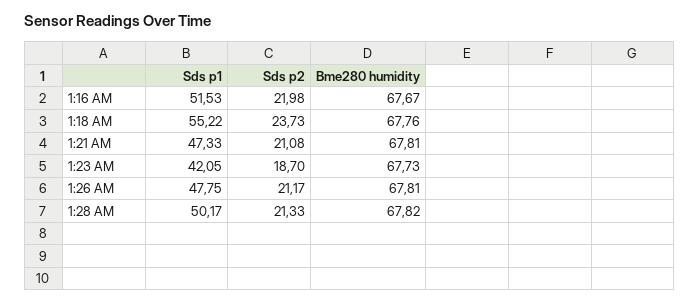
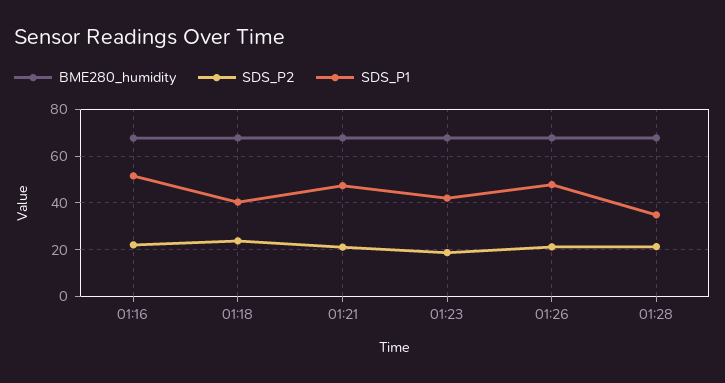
Sds p1, 1:18 AM: 55.22 -> 40
Sds p1, 1:28 AM: 50.17 -> 35

